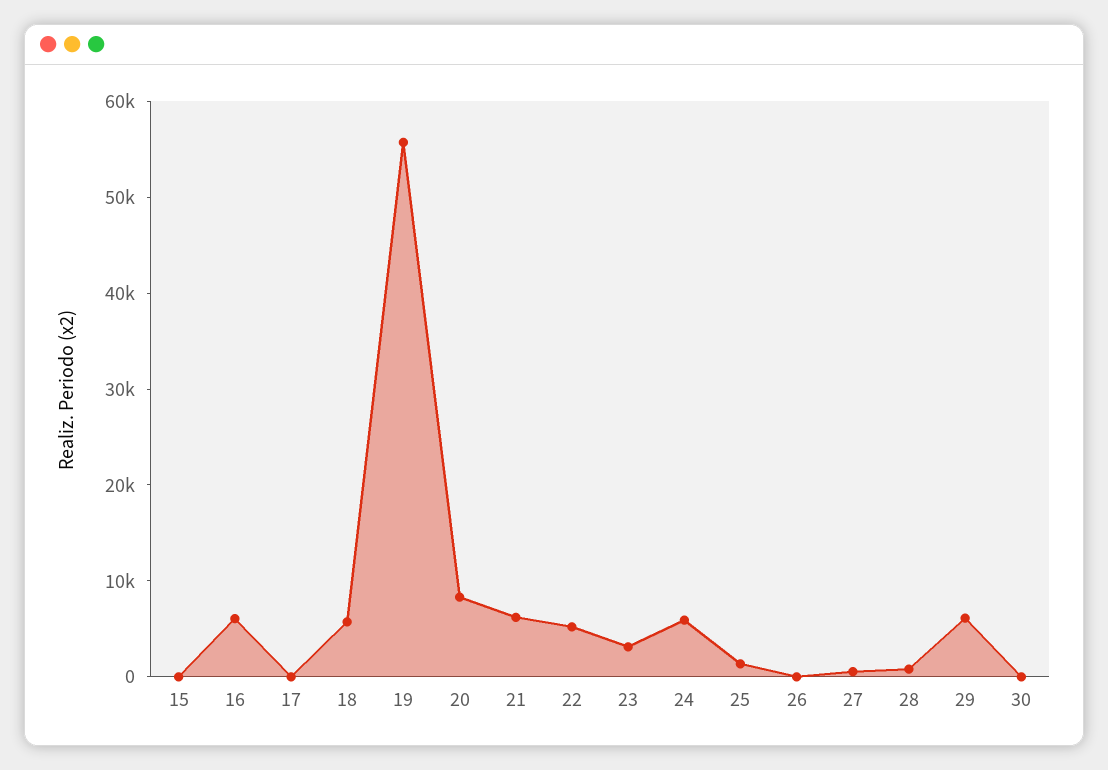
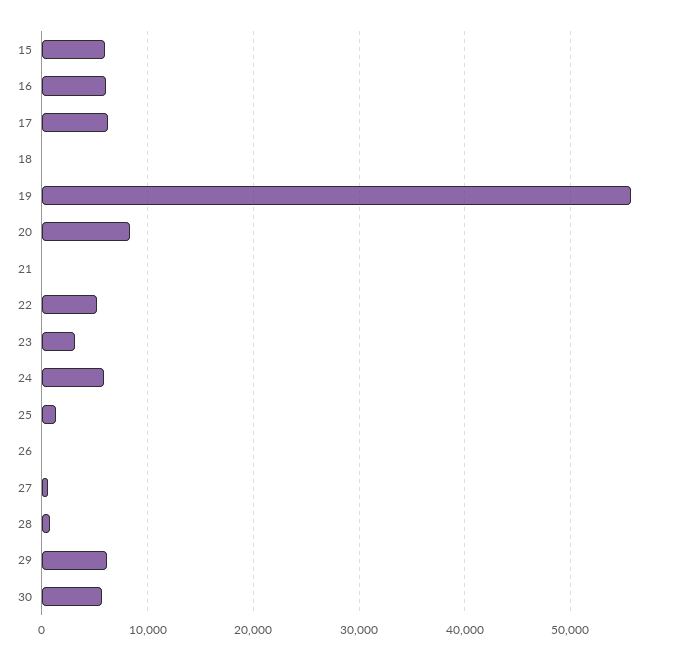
15: 0 -> 6000
17: 0 -> 6000
18: 6000 -> 0
21: 6000 -> 0
30: 0 -> 6000

